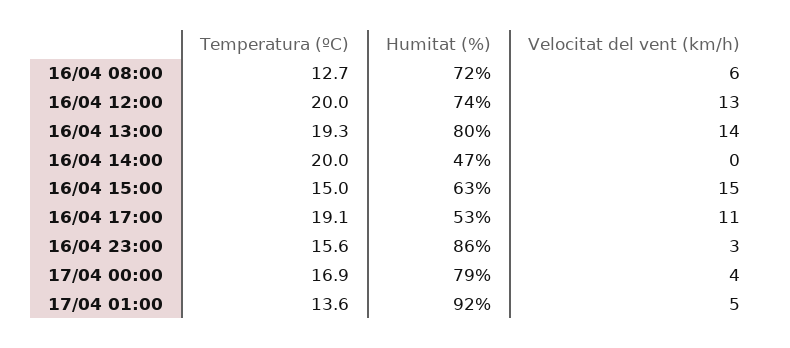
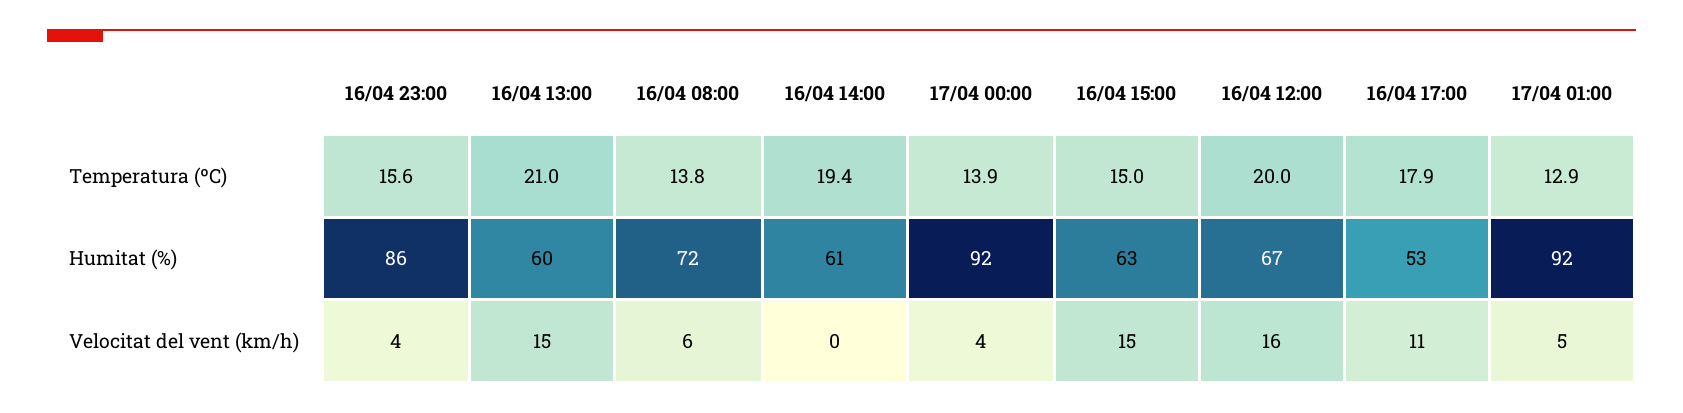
Temperatura (ºC), 16/04 08:00: 12.7 -> 13.8
Humitat (%), 16/04 12:00: 74 -> 67
Velocitat del vent (km/h), 16/04 12:00: 13 -> 16
Temperatura (ºC), 16/04 13:00: 19.3 -> 21
Humitat (%), 16/04 13:00: 80 -> 60
Velocitat del vent (km/h), 16/04 13:00: 14 -> 15
Temperatura (ºC), 16/04 14:00: 20 -> 19.4
Humitat (%), 16/04 14:00: 47 -> 61
Temperatura (ºC), 16/04 17:00: 19.1 -> 17.9
Velocitat del vent (km/h), 16/04 23:00: 3 -> 4
Temperatura (ºC), 17/04 00:00: 16.9 -> 13.9
Humitat (%), 17/04 00:00: 79 -> 92
Temperatura (ºC), 17/04 01:00: 13.6 -> 12.9

